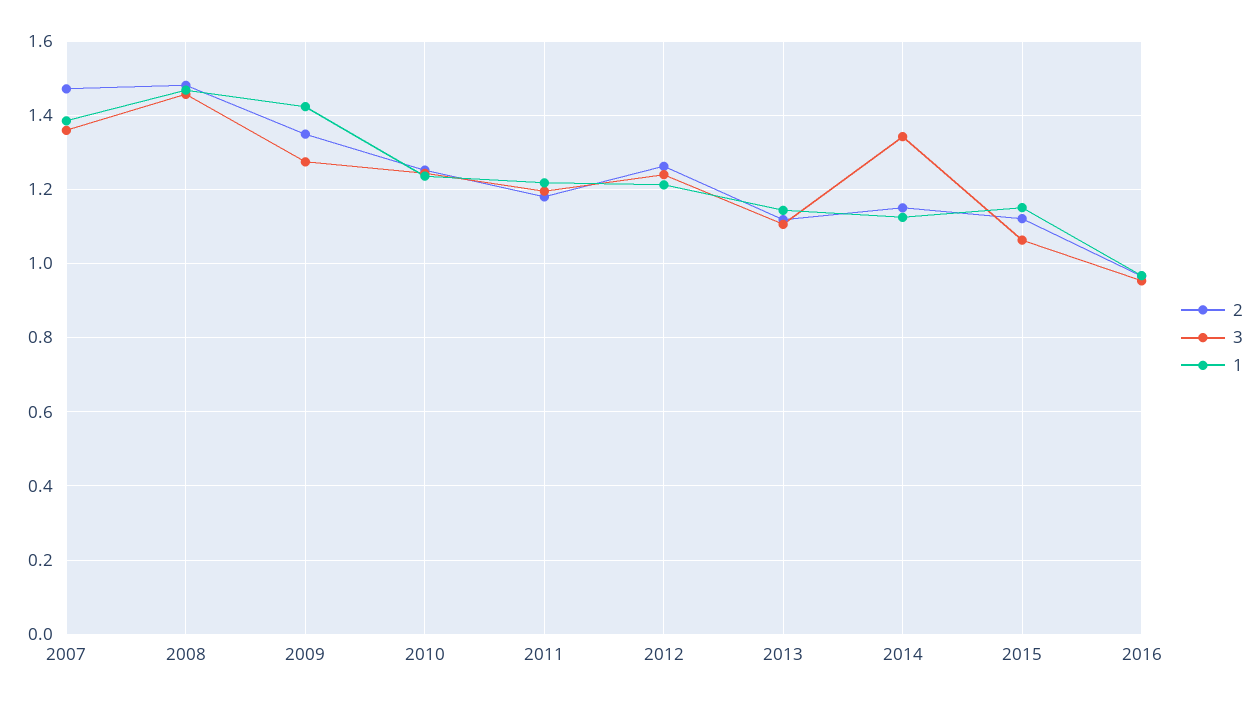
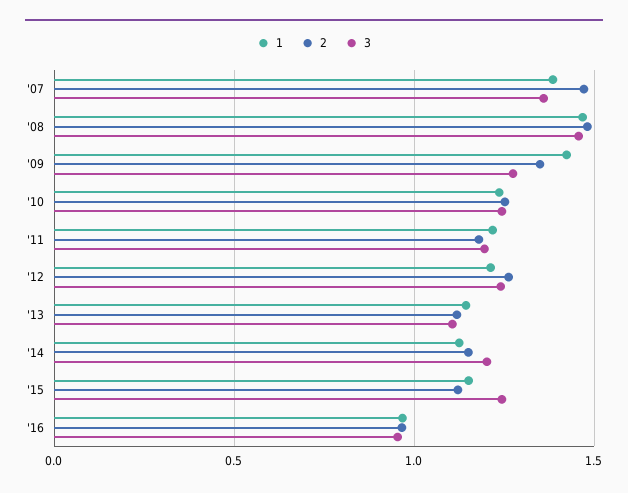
3, 2014: 1.34 -> 1.2
3, 2015: 1.06 -> 1.25

